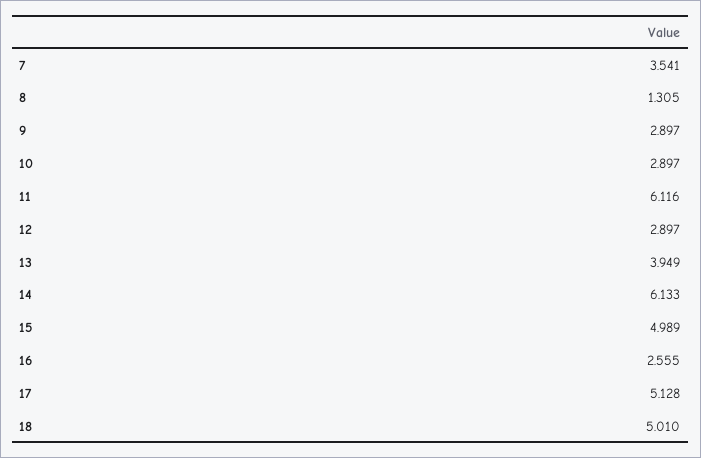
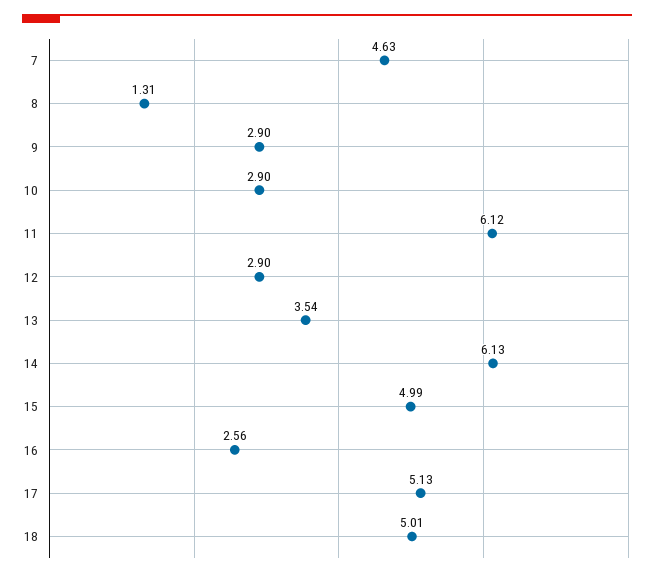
7: 3.541 -> 4.63
13: 3.949 -> 3.54

